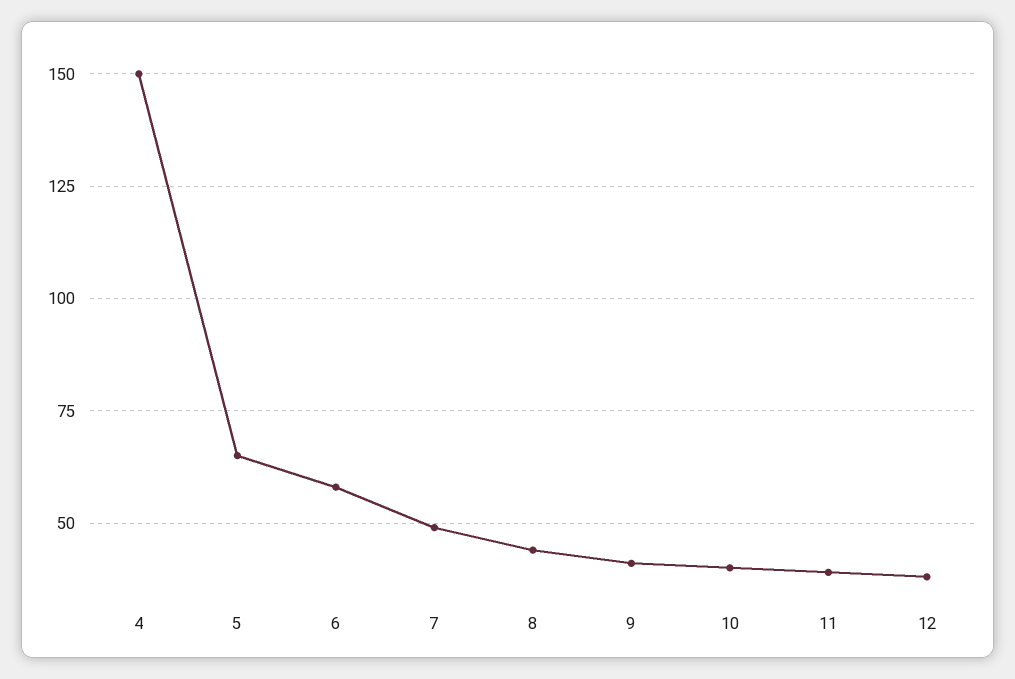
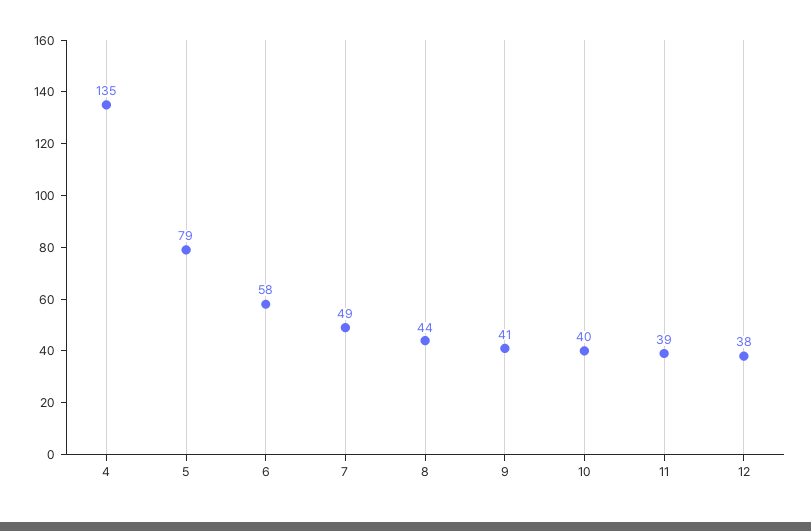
4: 150 -> 135
5: 65 -> 79

